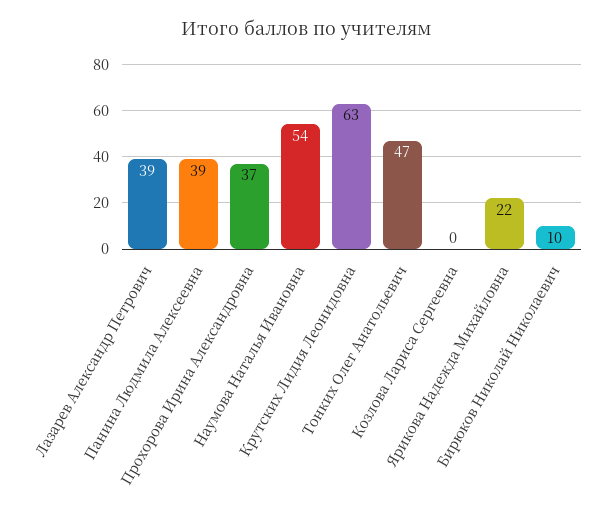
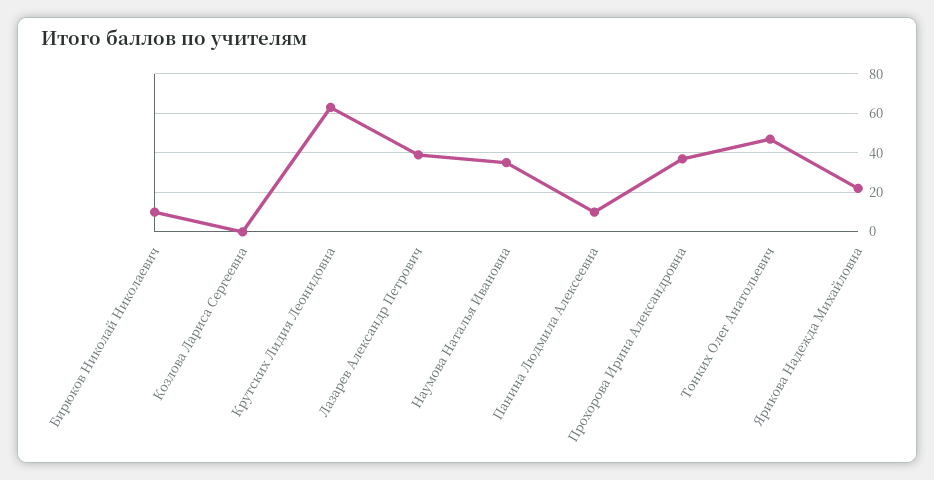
Панина Людмила Алексеевна: 39 -> 10
Наумова Наталья Ивановна: 54 -> 35

